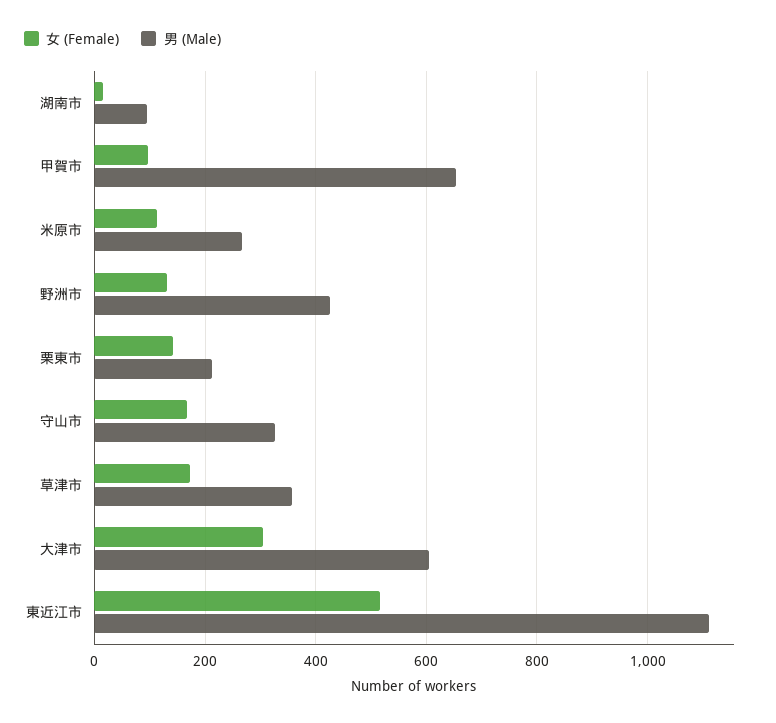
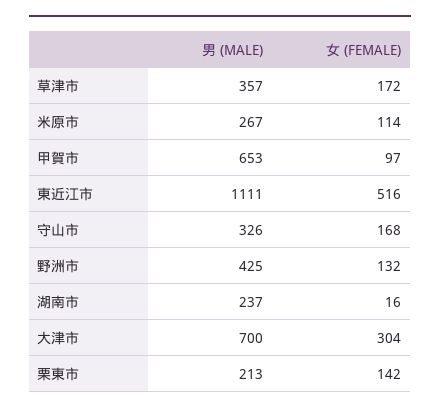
男 (Male), 湖南市: 100 -> 237
男 (Male), 大津市: 600 -> 700

